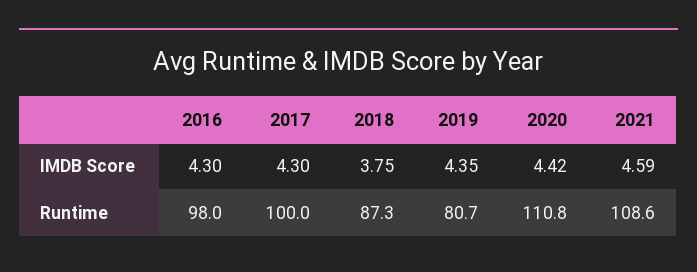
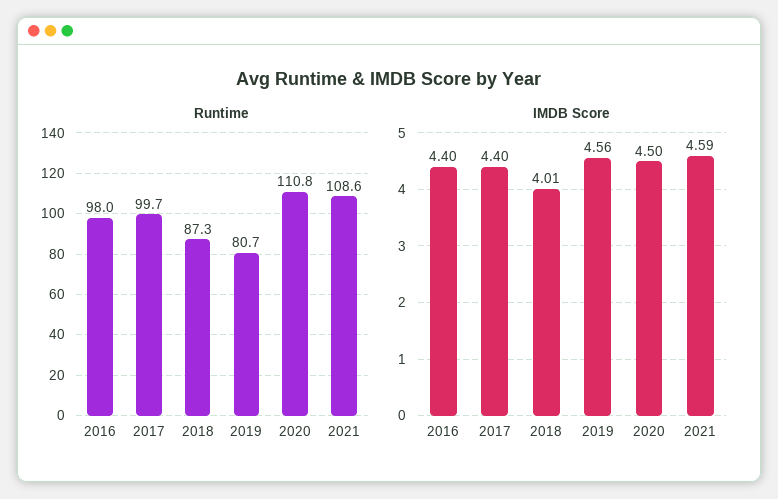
IMDB Score, 2016: 4.3 -> 4.4
IMDB Score, 2017: 4.3 -> 4.4
IMDB Score, 2018: 3.75 -> 4.01
IMDB Score, 2019: 4.35 -> 4.56
IMDB Score, 2020: 4.42 -> 4.5
Runtime, 2017: 100 -> 99.7

